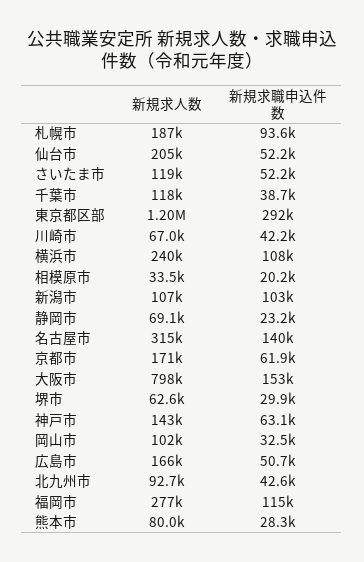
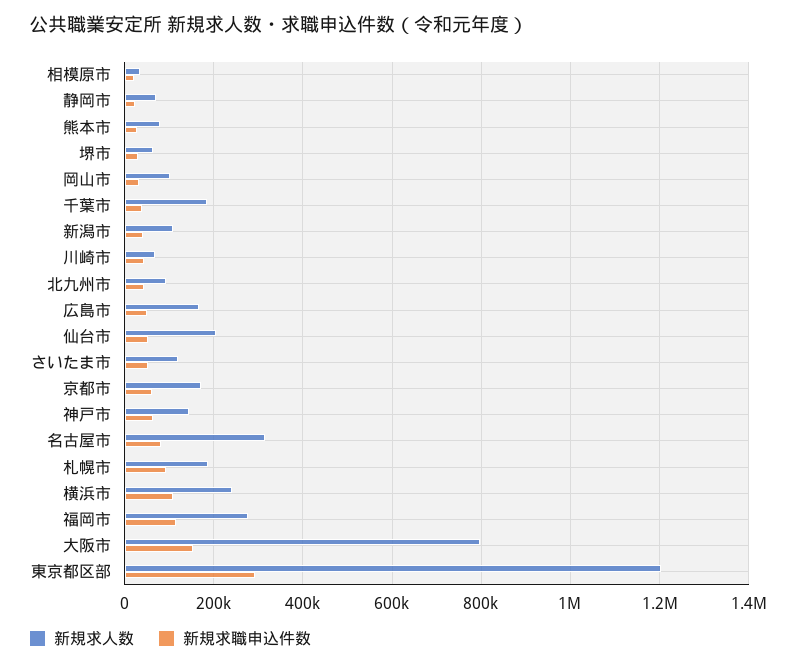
新規求人数, 千葉市: 118000 -> 180000
新規求職申込件数, 新潟市: 103000 -> 40000
新規求職申込件数, 名古屋市: 140000 -> 80000

